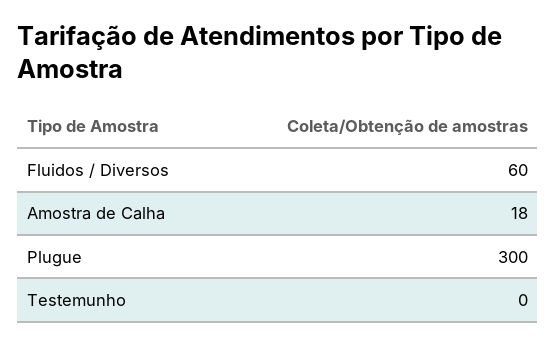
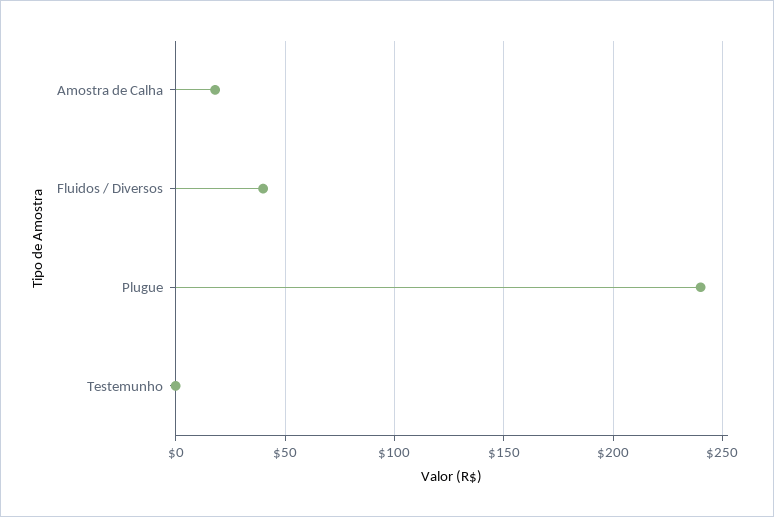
Fluidos / Diversos: 60 -> 40
Plugue: 300 -> 240

